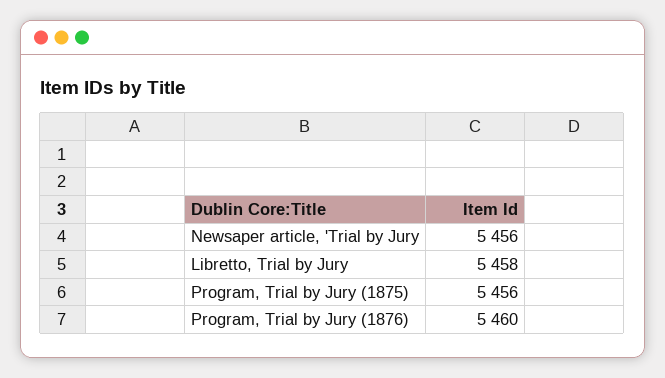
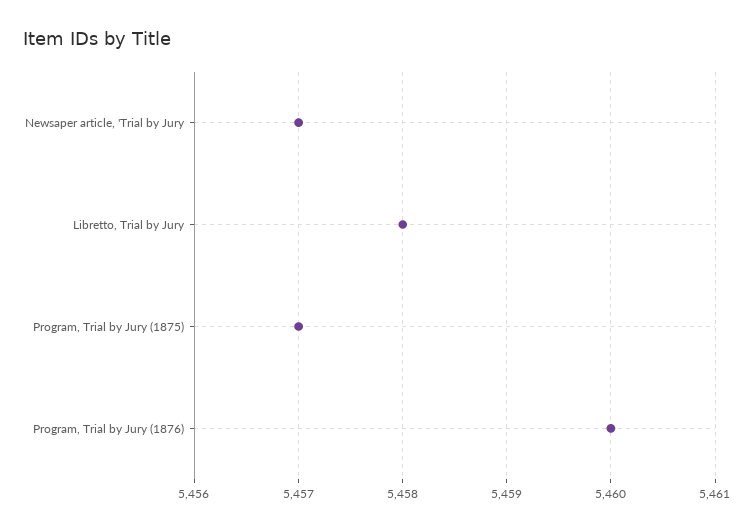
Newsaper article, 'Trial by Jury: 5456 -> 5457
Program, Trial by Jury (1875): 5456 -> 5457

